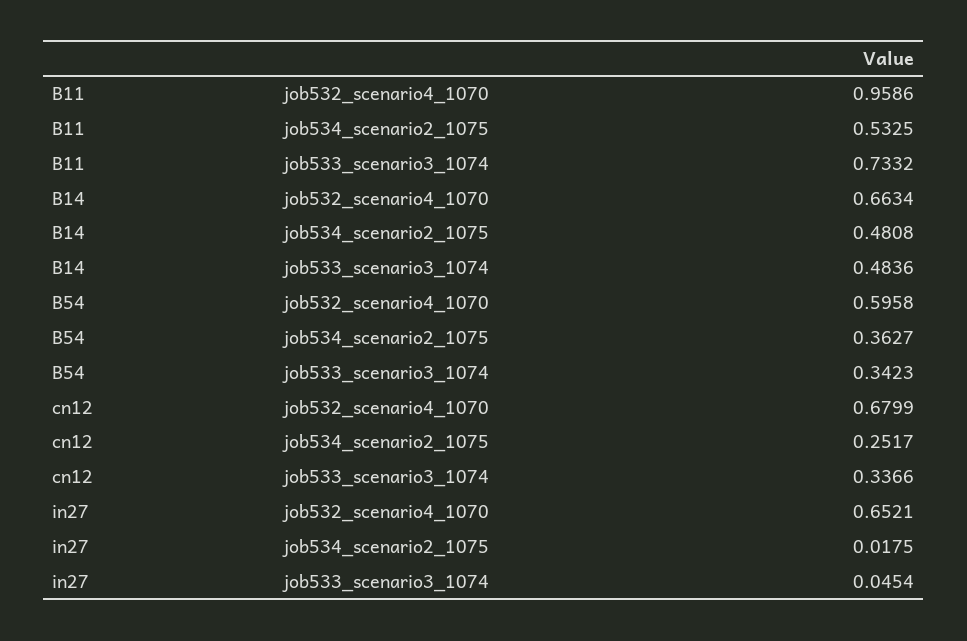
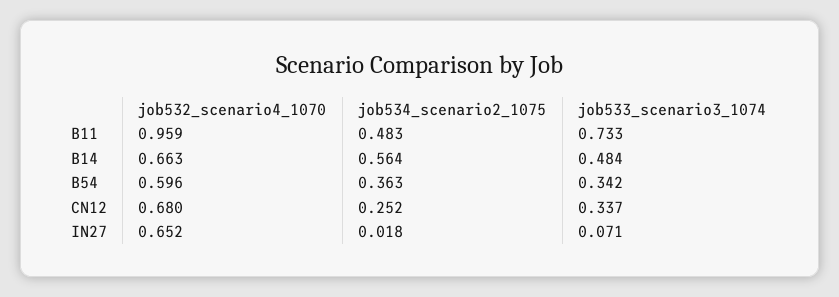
B11, job534_scenario2_1075: 0.5325 -> 0.483
B14, job534_scenario2_1075: 0.4808 -> 0.564
in27, job533_scenario3_1074: 0.0454 -> 0.071

